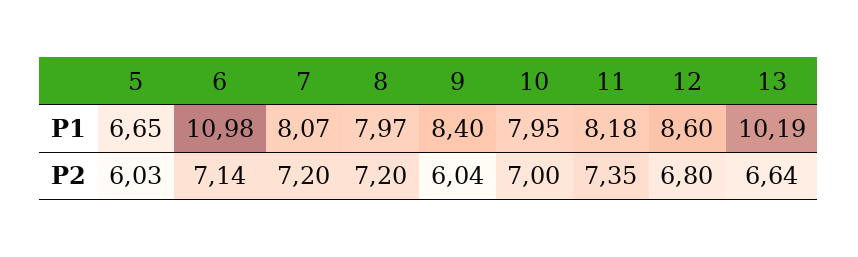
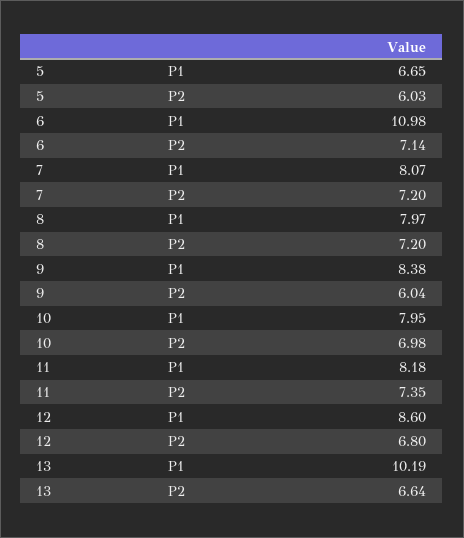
9, P1: 8.4 -> 8.38
10, P2: 7 -> 6.98

